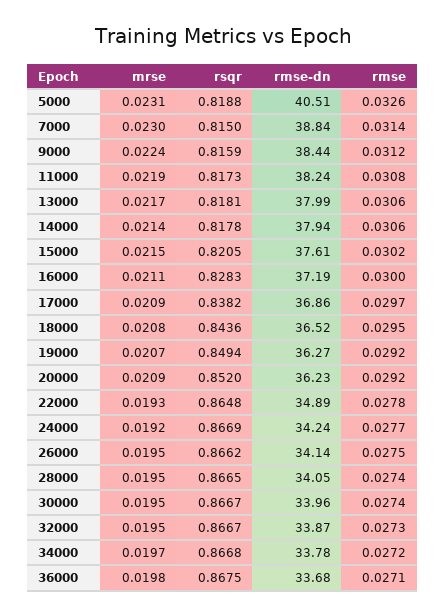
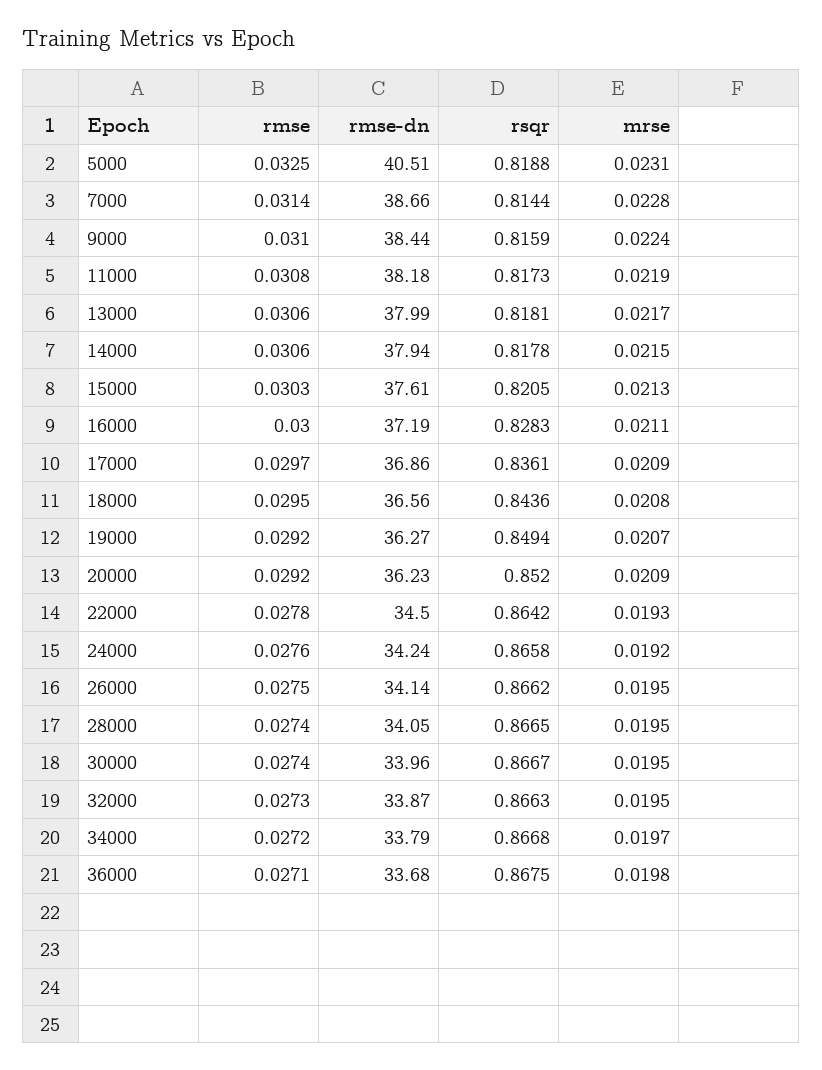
rmse, 5000: 0.0326 -> 0.0325
mrse, 7000: 0.023 -> 0.0228
rsqr, 7000: 0.815 -> 0.8144
rmse-dn, 7000: 38.84 -> 38.66
rmse, 9000: 0.0312 -> 0.031
rmse-dn, 11000: 38.24 -> 38.18
mrse, 14000: 0.0214 -> 0.0215
mrse, 15000: 0.0215 -> 0.0213
rmse, 15000: 0.0302 -> 0.0303
rsqr, 17000: 0.8382 -> 0.8361
rmse-dn, 18000: 36.52 -> 36.56
rsqr, 22000: 0.8648 -> 0.8642
rmse-dn, 22000: 34.89 -> 34.5
rsqr, 24000: 0.8669 -> 0.8658
rmse, 24000: 0.0277 -> 0.0276
rsqr, 32000: 0.8667 -> 0.8663
rmse-dn, 34000: 33.78 -> 33.79

